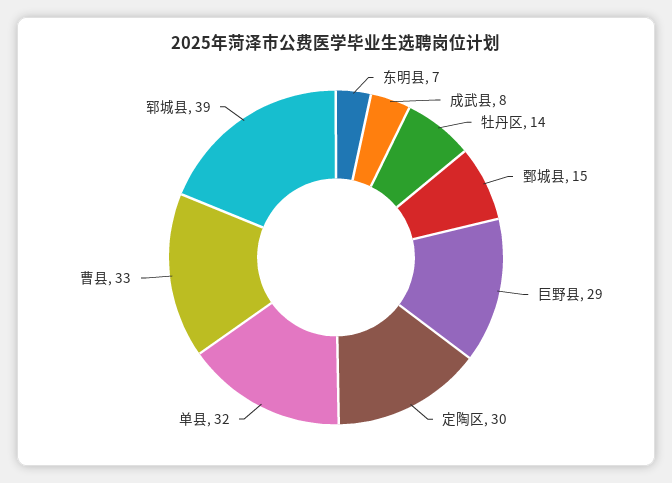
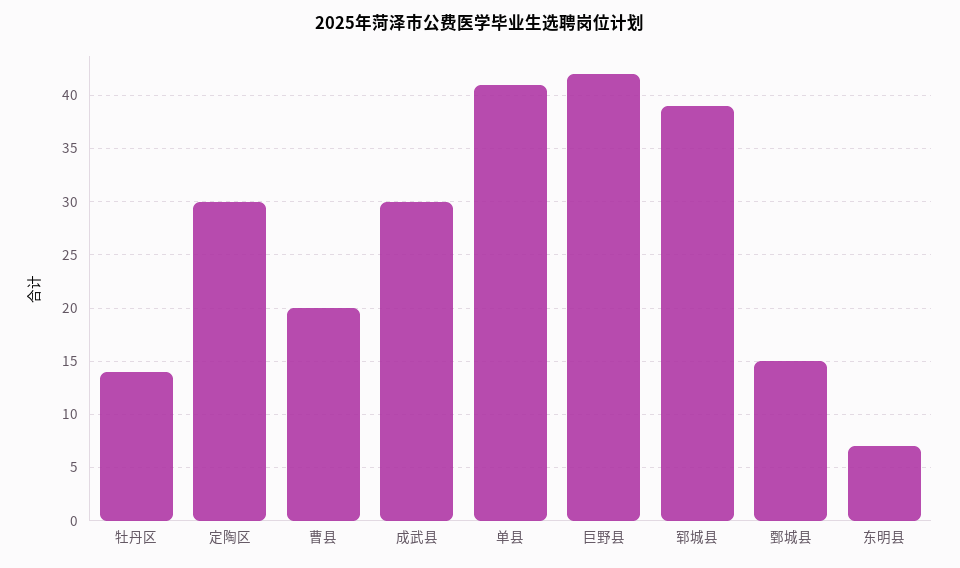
成武县: 8 -> 30
巨野县: 29 -> 42
单县: 32 -> 41
曹县: 33 -> 20

